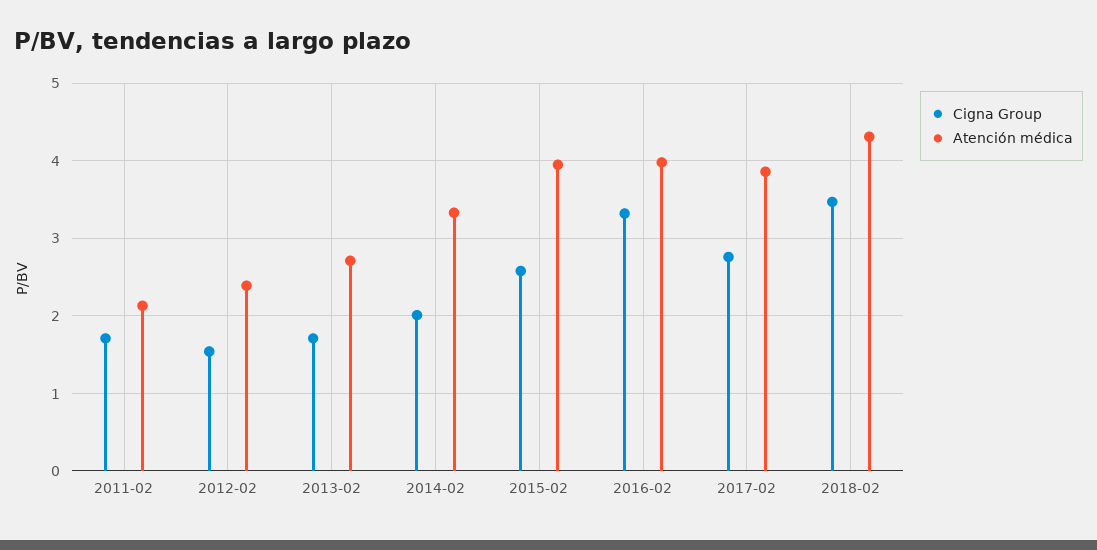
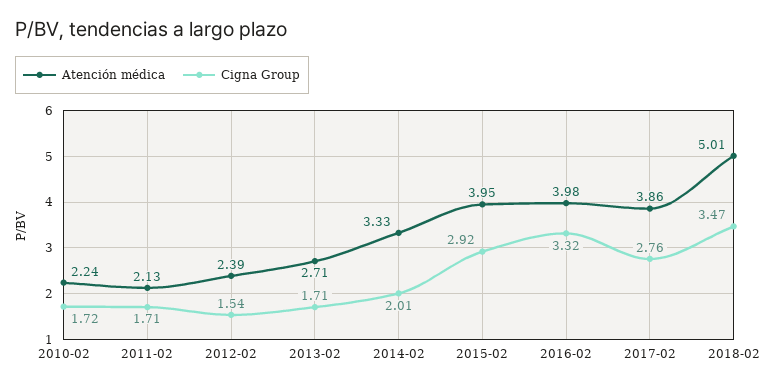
Cigna Group, 2015-02: 2.6 -> 2.92
Atención médica, 2018-02: 4.3 -> 5.01
Atención médica, 2010-02: none -> 2.24
Cigna Group, 2010-02: none -> 1.72

